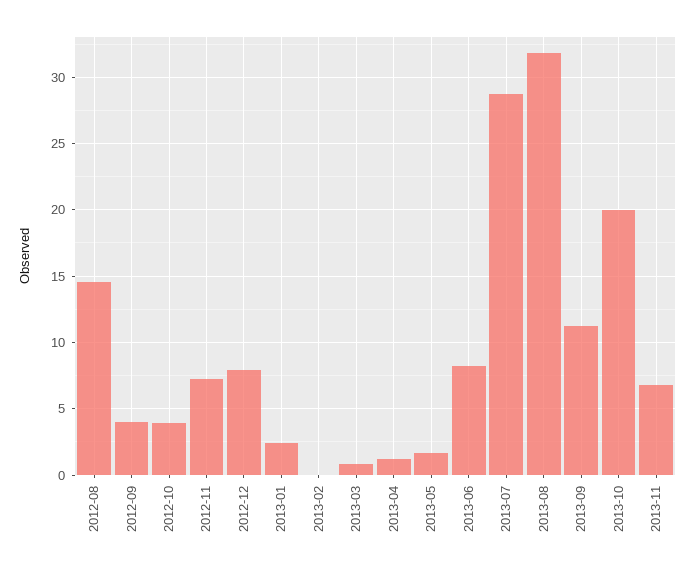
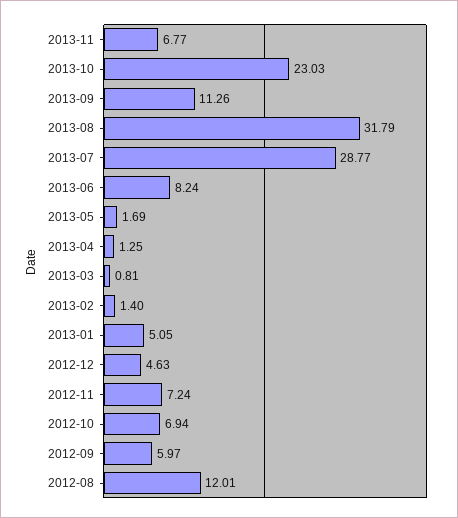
2012-08: 14.5 -> 12.01
2012-09: 4 -> 5.97
2012-10: 4 -> 6.94
2012-12: 8 -> 4.63
2013-01: 2.5 -> 5.05
2013-02: 0 -> 1.4
2013-10: 20 -> 23.03

